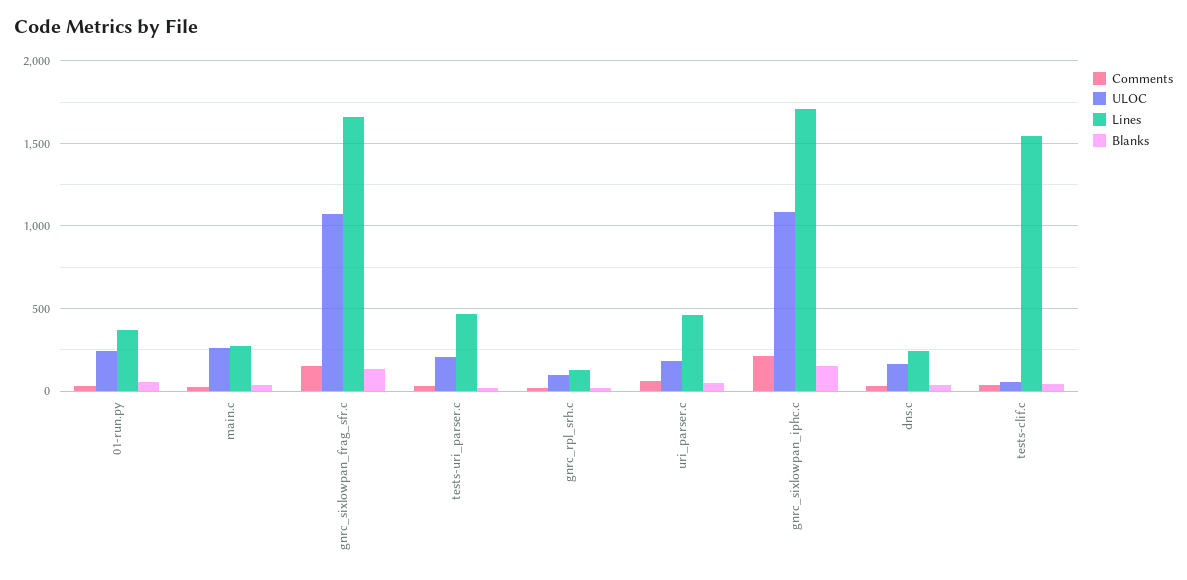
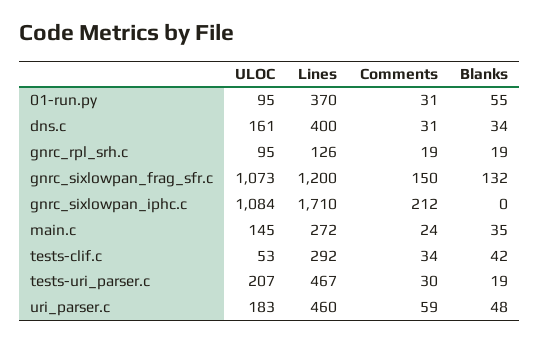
ULOC, 01-run.py: 250 -> 95
ULOC, main.c: 250 -> 145
Lines, gnrc_sixlowpan_frag_sfr.c: 1650 -> 1200
Blanks, gnrc_sixlowpan_iphc.c: 150 -> 0
Lines, dns.c: 250 -> 400
Lines, tests-clif.c: 1550 -> 292

